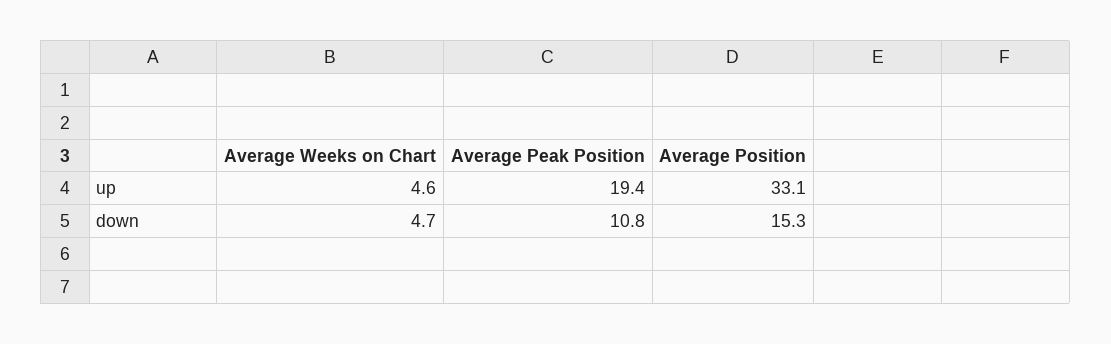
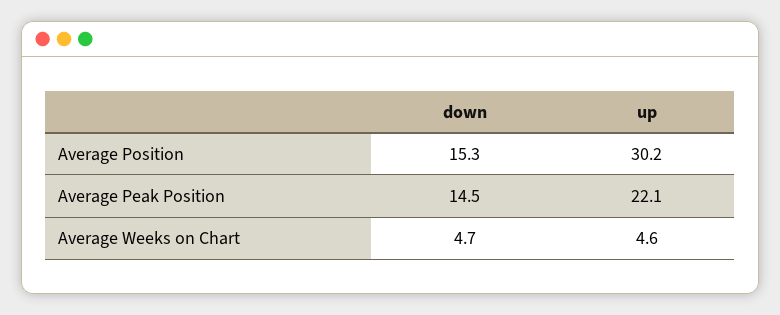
Average Peak Position, up: 19.4 -> 22.1
Average Position, up: 33.1 -> 30.2
Average Peak Position, down: 10.8 -> 14.5

